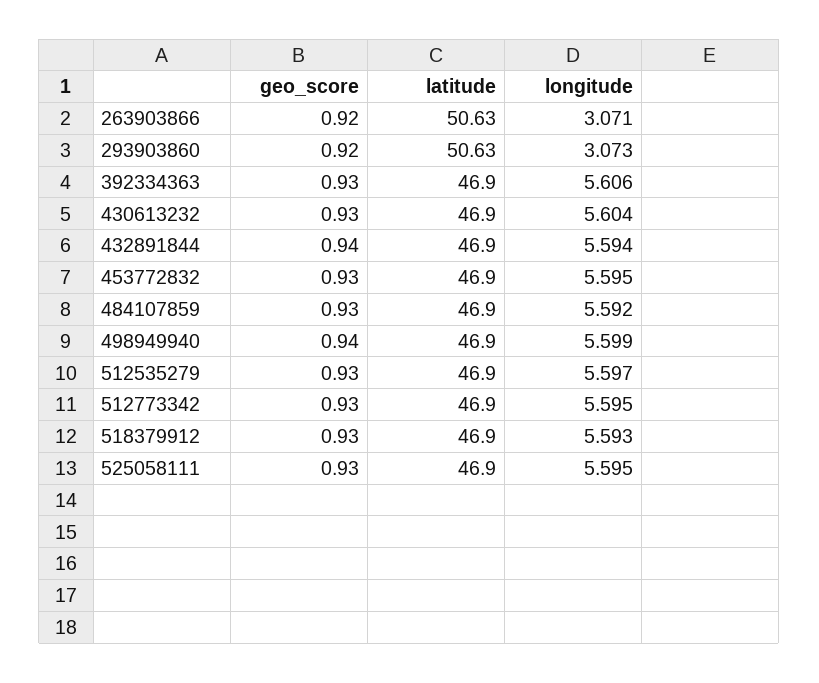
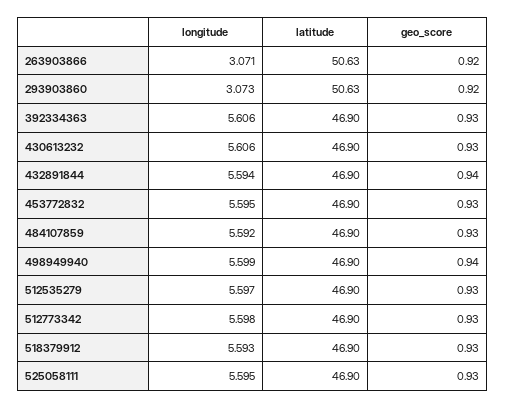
longitude, 430613232: 5.604 -> 5.606
longitude, 512773342: 5.595 -> 5.598

